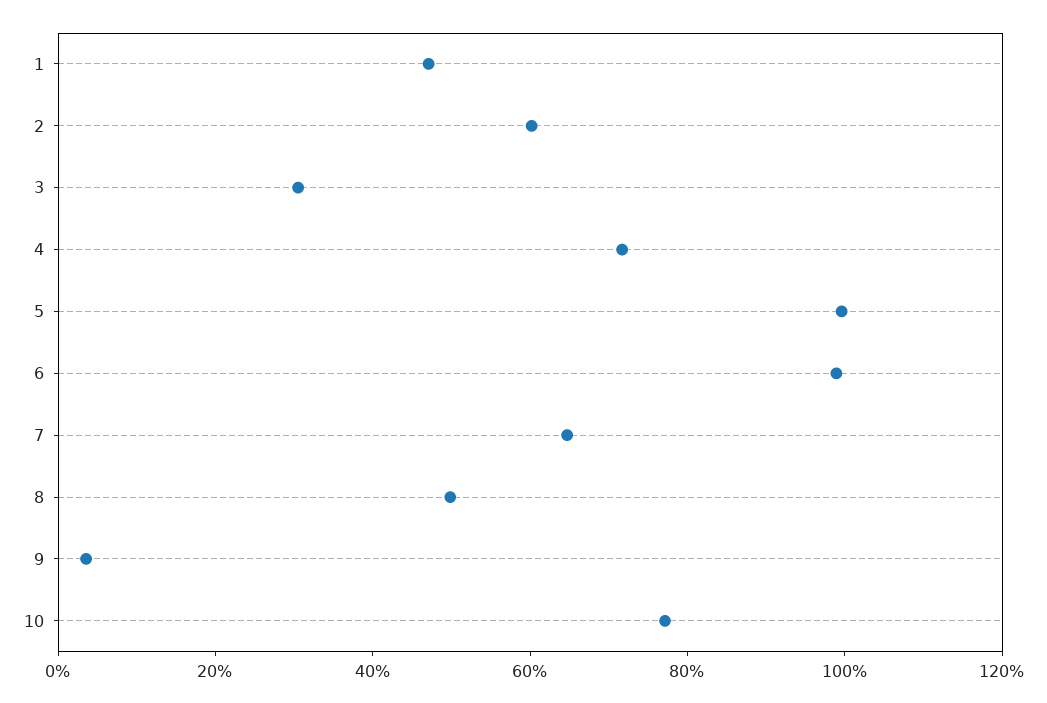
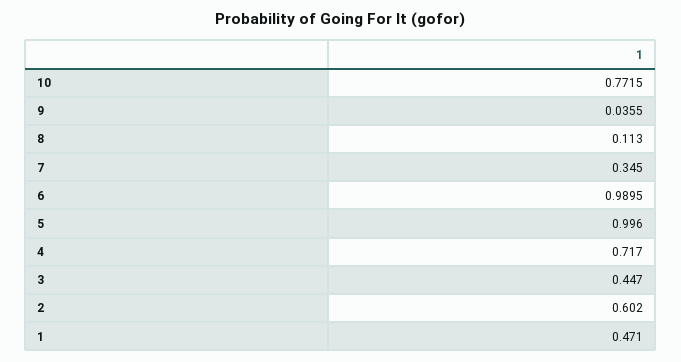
3: 0.3 -> 0.447
7: 0.65 -> 0.345
8: 0.5 -> 0.113

